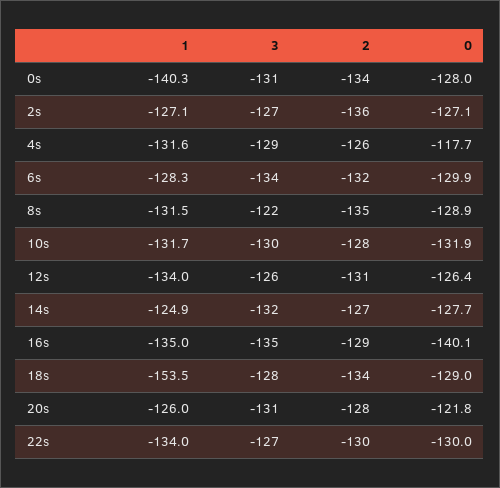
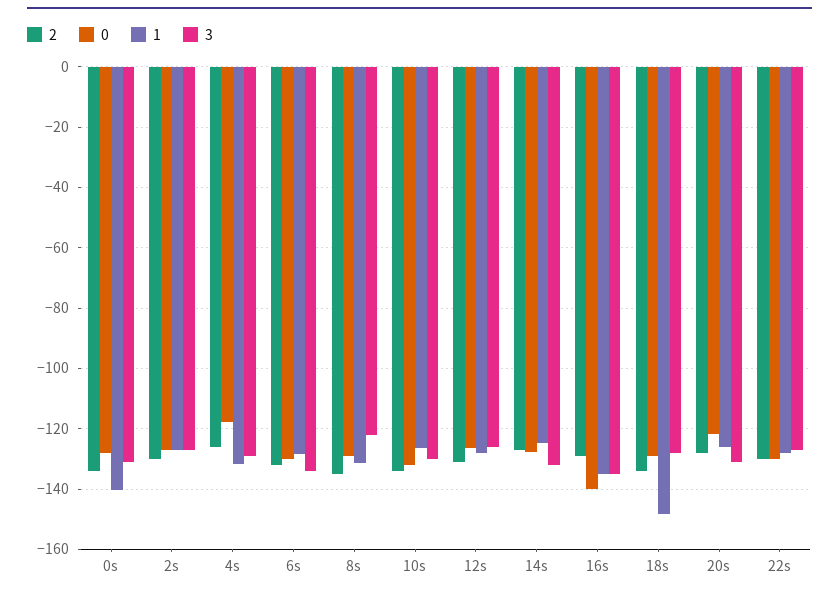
2, 2s: -136 -> -130
1, 10s: -131.7 -> -126
2, 10s: -128 -> -134
1, 12s: -134 -> -128
1, 18s: -153.5 -> -148
1, 22s: -134 -> -128

